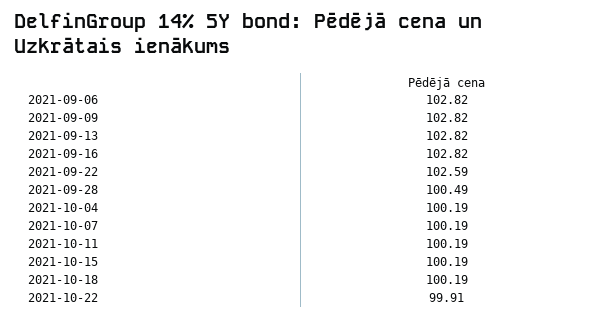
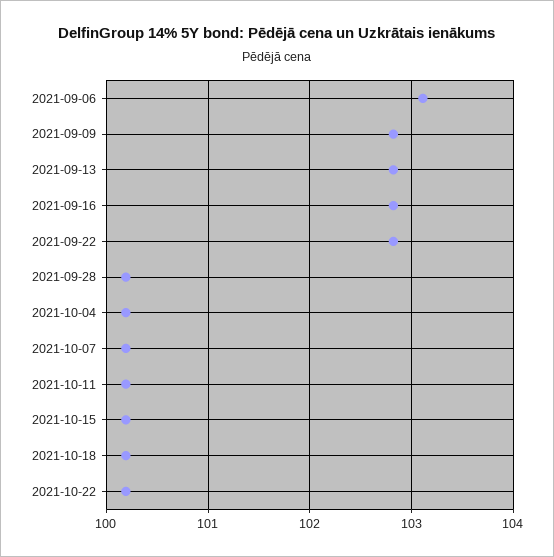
2021-09-06: 102.82 -> 103.1
2021-09-22: 102.59 -> 102.8
2021-09-28: 100.49 -> 100.2
2021-10-22: 99.91 -> 100.2

